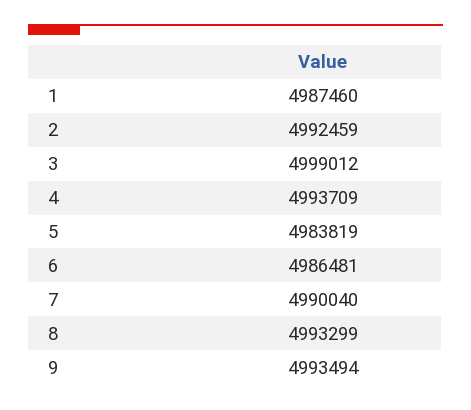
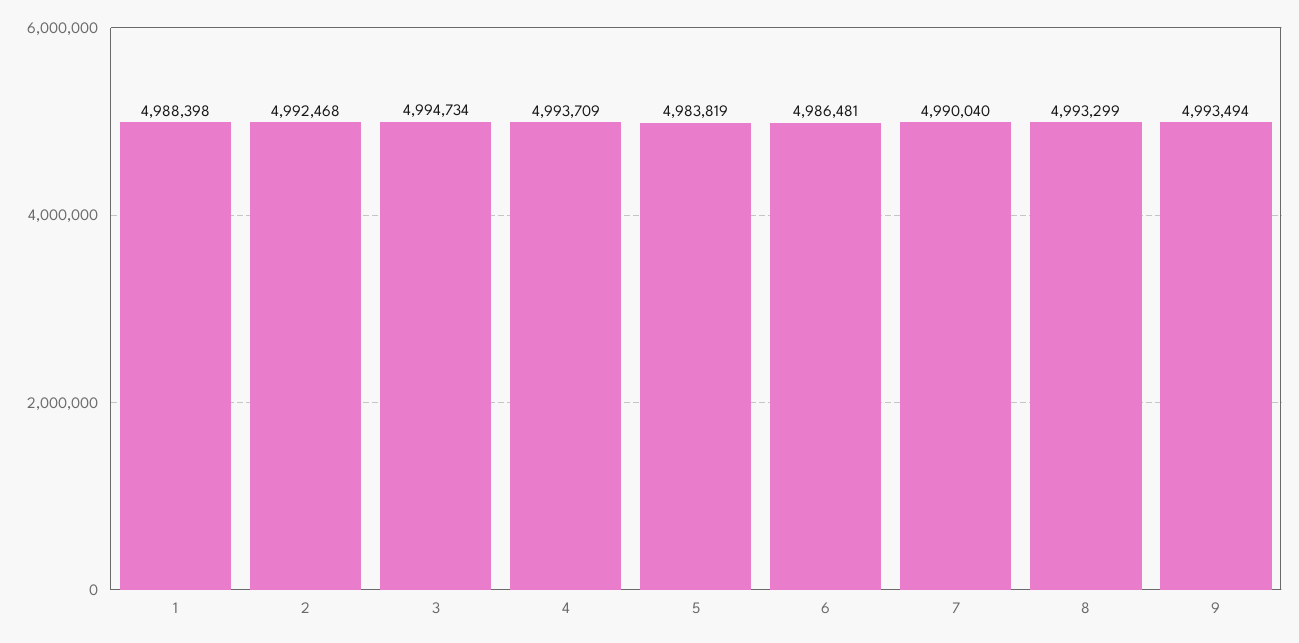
1: 4987460 -> 4988398
2: 4992459 -> 4992468
3: 4999012 -> 4994734

